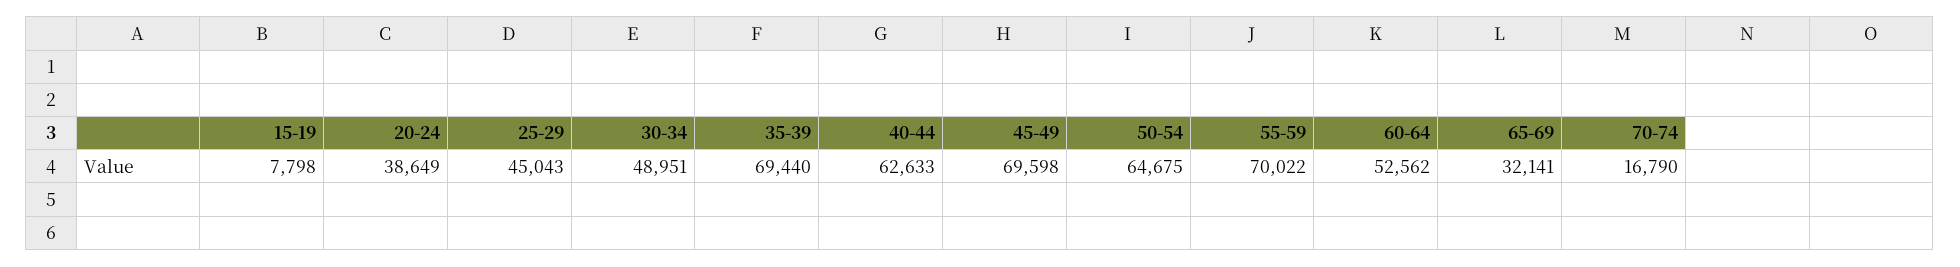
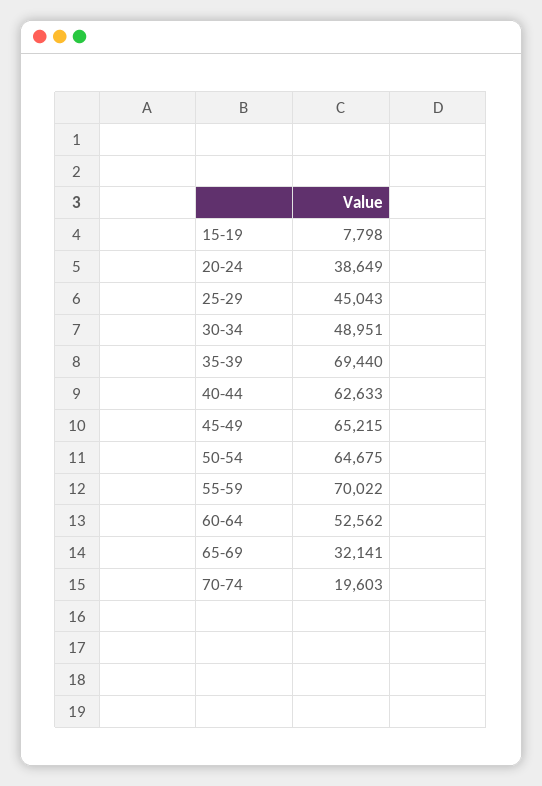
45-49: 69598 -> 65215
70-74: 16790 -> 19603

